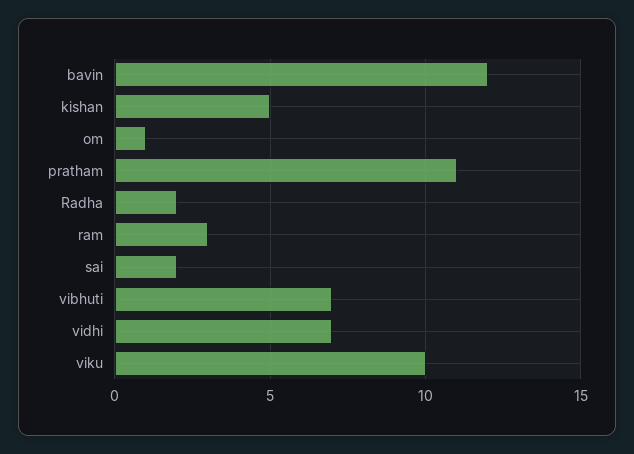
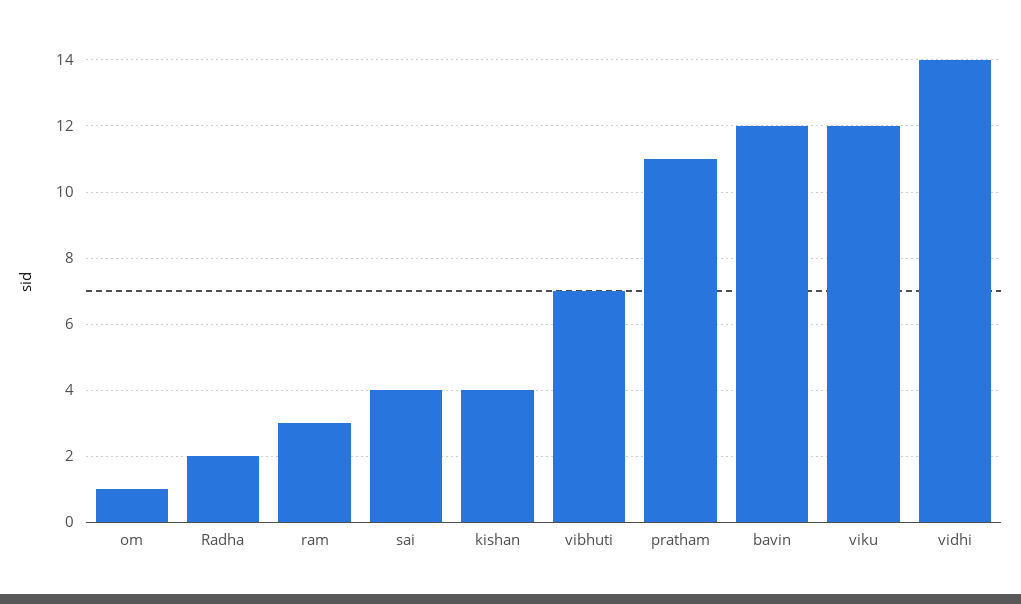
kishan: 5 -> 4
sai: 2 -> 4
vidhi: 7 -> 14
viku: 10 -> 12

